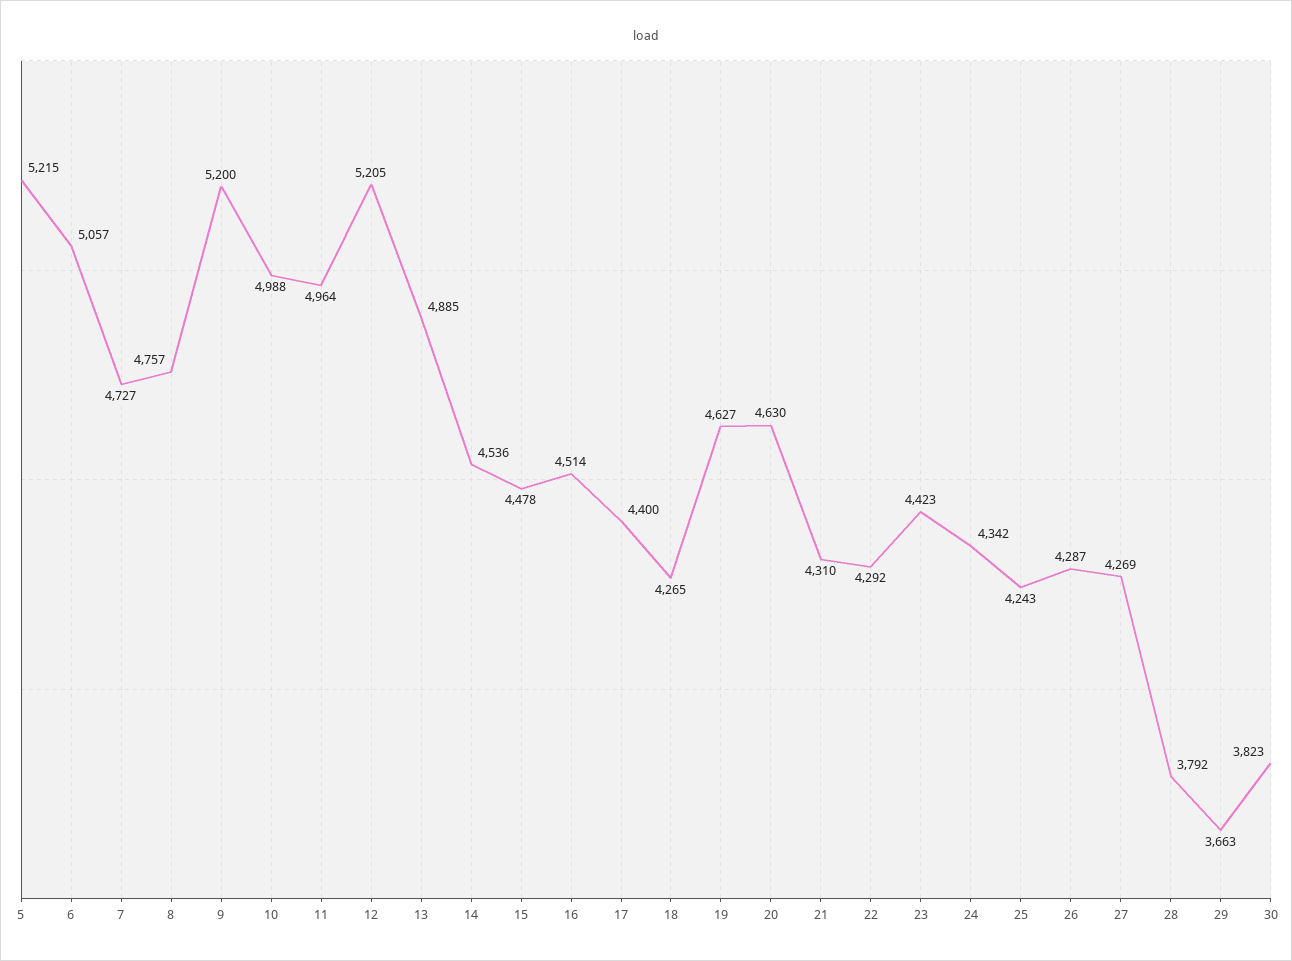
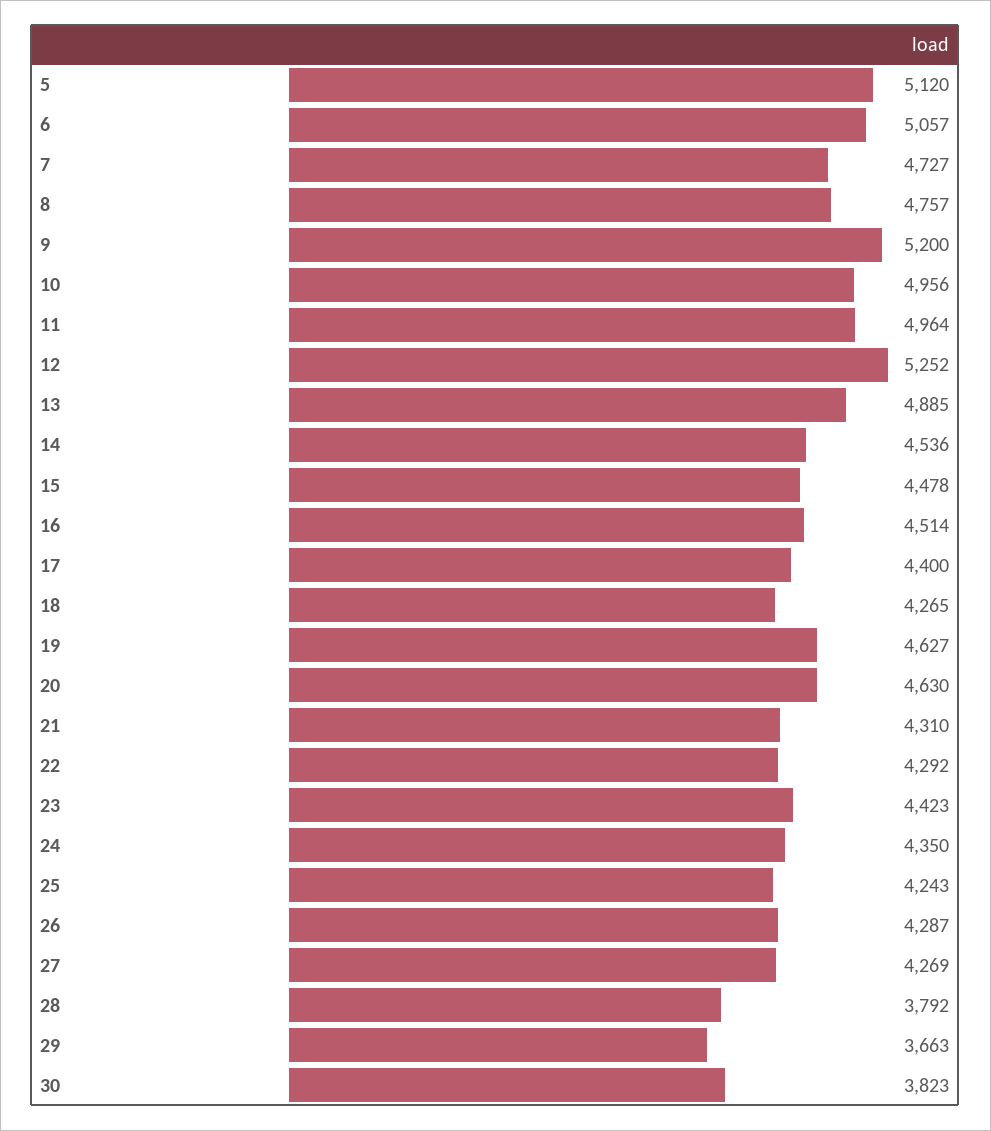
5: 5215 -> 5120
10: 4988 -> 4956
12: 5205 -> 5252
24: 4342 -> 4350

